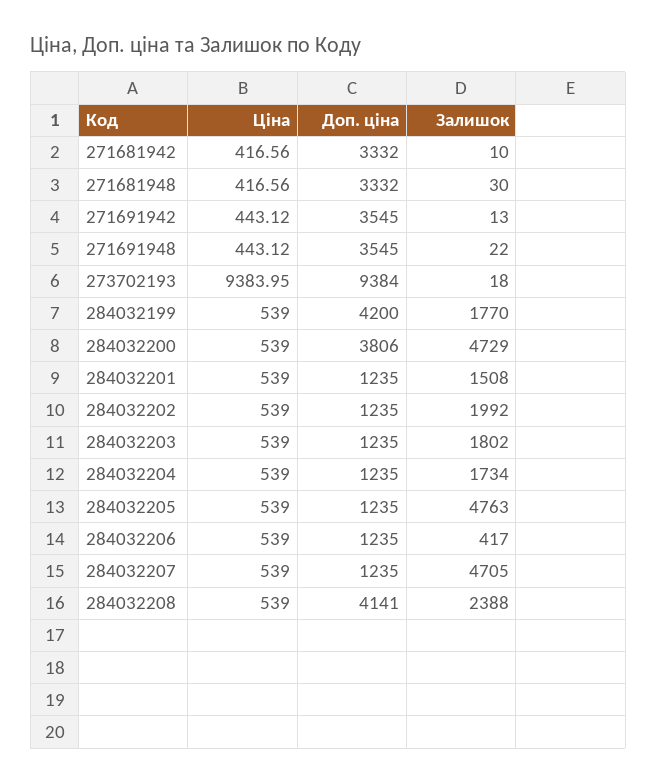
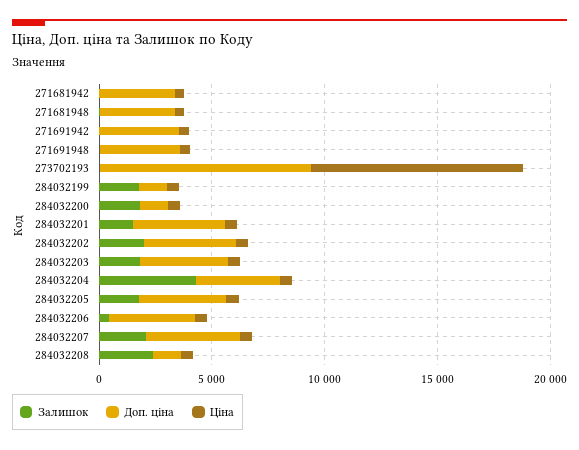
Доп. ціна, 284032199: 4200 -> 1000
Доп. ціна, 284032200: 3806 -> 1000
Залишок, 284032200: 4729 -> 2000
Доп. ціна, 284032201: 1235 -> 4000
Доп. ціна, 284032202: 1235 -> 4000
Доп. ціна, 284032203: 1235 -> 4000
Доп. ціна, 284032204: 1235 -> 4000
Залишок, 284032204: 1734 -> 4000
Доп. ціна, 284032205: 1235 -> 4000
Залишок, 284032205: 4763 -> 2000
Доп. ціна, 284032206: 1235 -> 4000
Доп. ціна, 284032207: 1235 -> 4000
Залишок, 284032207: 4705 -> 2000
Доп. ціна, 284032208: 4141 -> 1000

